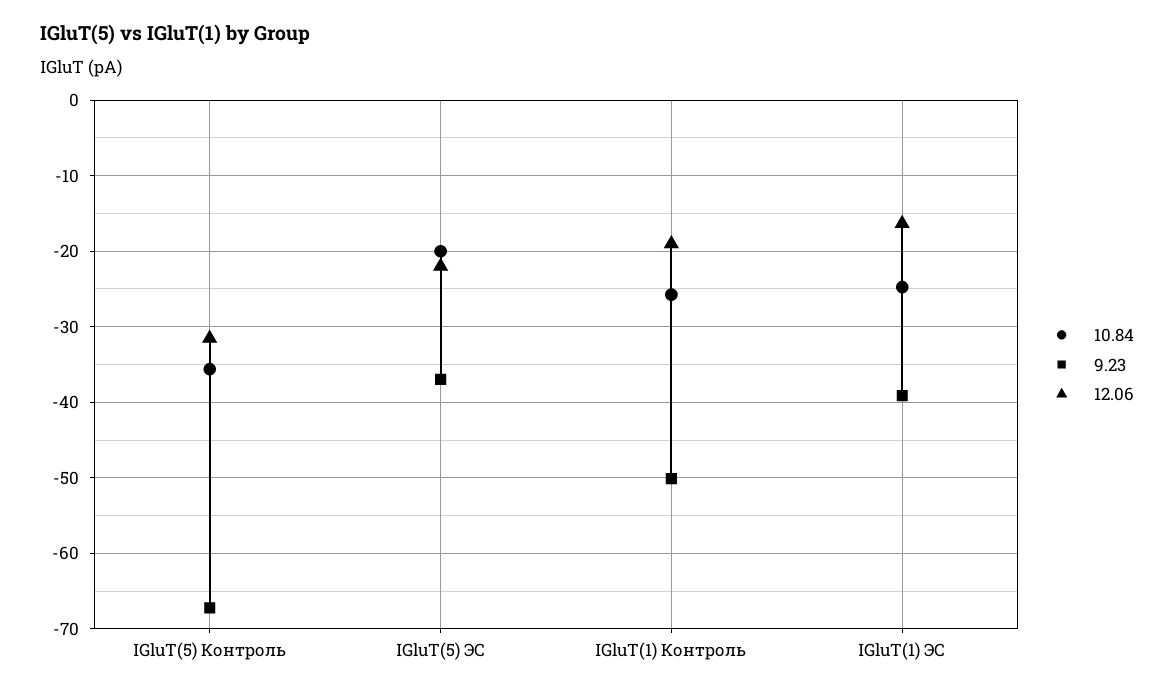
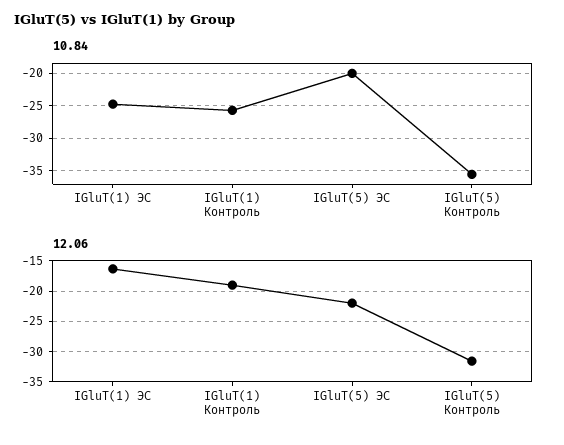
9.23, IGluT(5) Контроль: -67 -> none
9.23, IGluT(5) ЭС: -37 -> none
9.23, IGluT(1) Контроль: -50 -> none
9.23, IGluT(1) ЭС: -39 -> none

